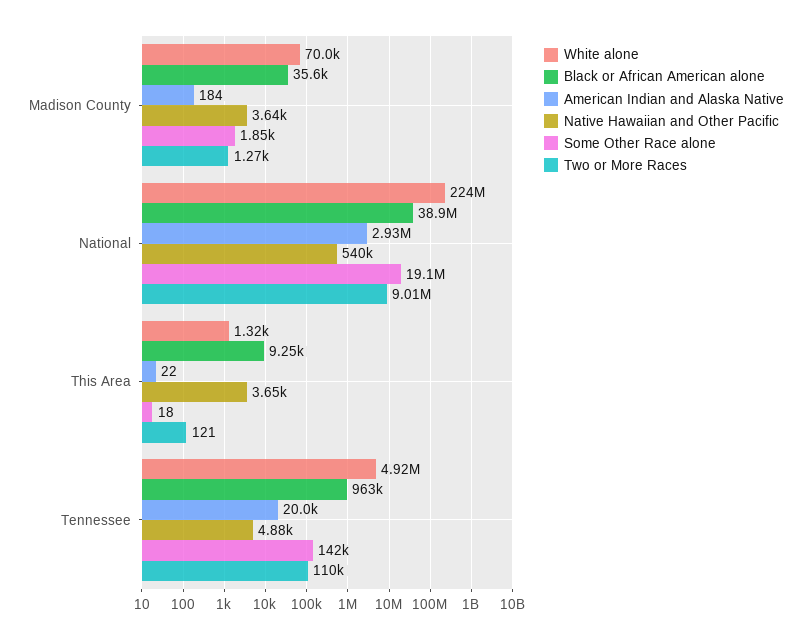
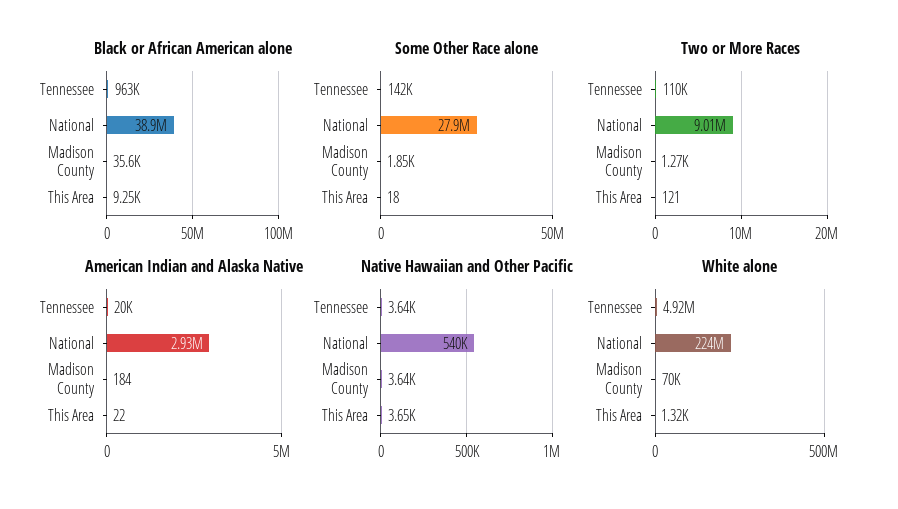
Some Other Race alone, National: 19100000 -> 27900000
Native Hawaiian and Other Pacific, Tennessee: 4880 -> 3640

